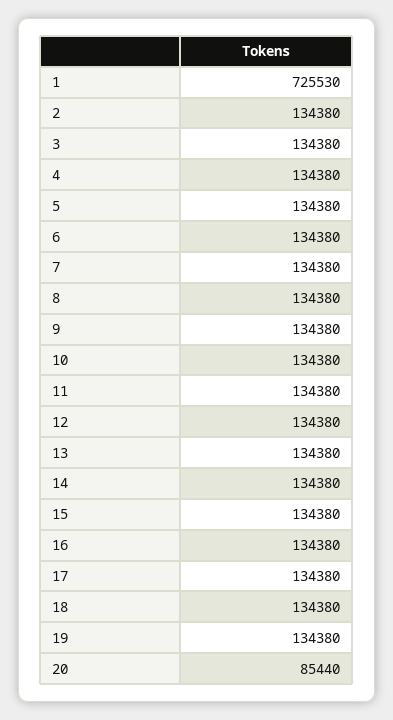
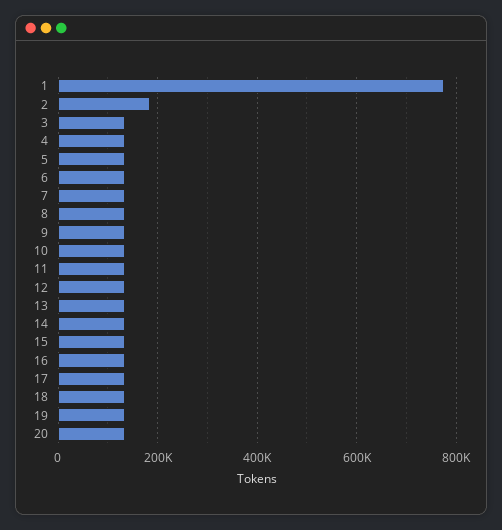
1: 725530 -> 780000
2: 134380 -> 180000
20: 85440 -> 140000

